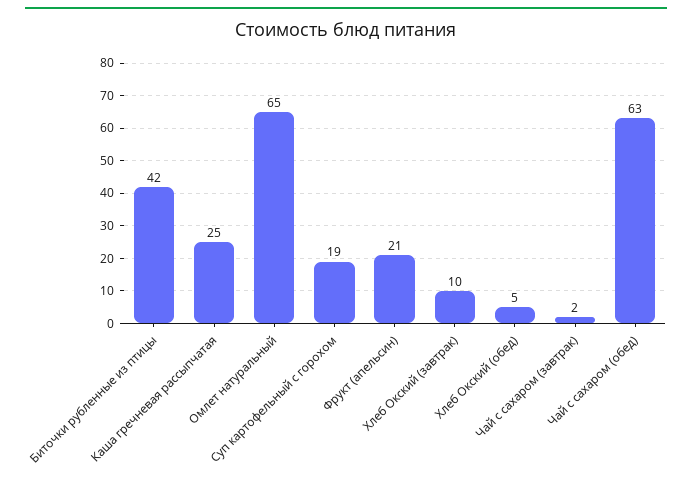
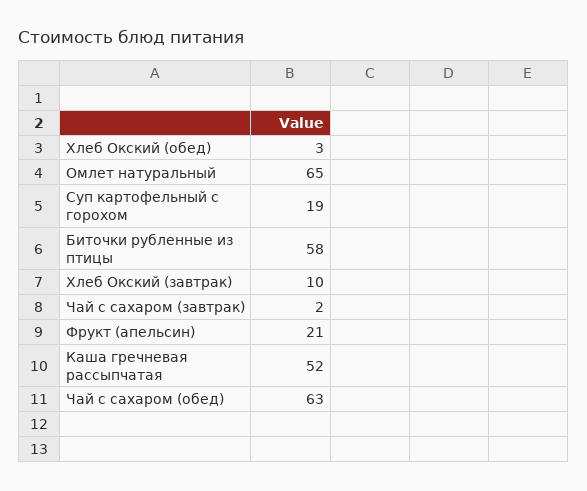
Биточки рубленные из птицы: 42 -> 58
Каша гречневая рассыпчатая: 25 -> 52
Хлеб Окский (обед): 5 -> 3

